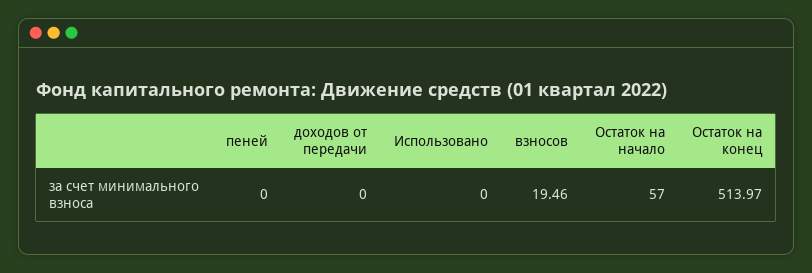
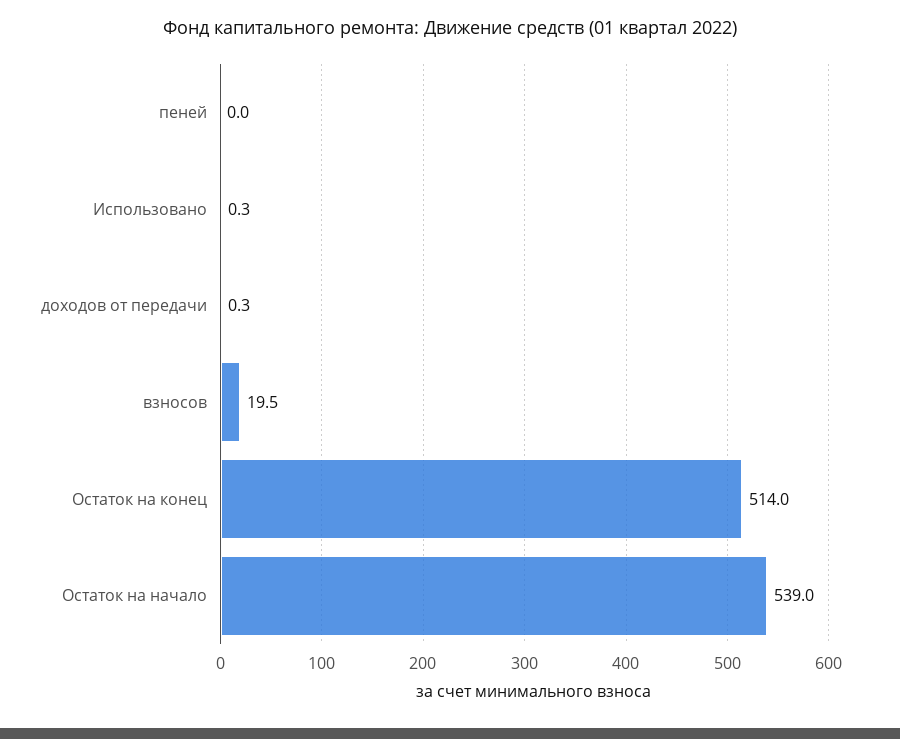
доходов от передачи: 0 -> 0.3
Использовано: 0 -> 0.3
Остаток на начало: 57 -> 539

